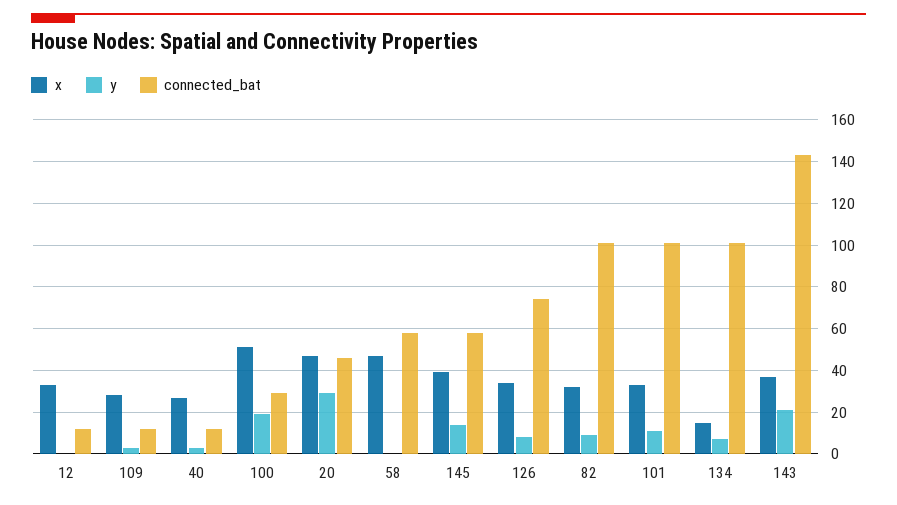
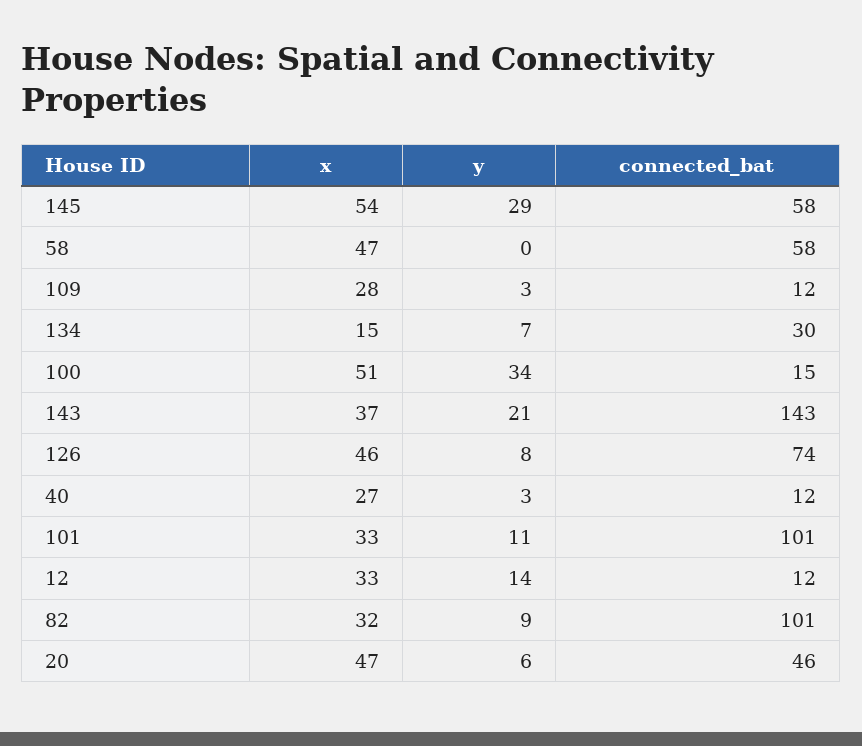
y, 12: 0 -> 14
y, 100: 20 -> 34
connected_bat, 100: 30 -> 15
y, 20: 30 -> 6
x, 145: 40 -> 54
y, 145: 15 -> 29
x, 126: 35 -> 46
connected_bat, 134: 100 -> 30

